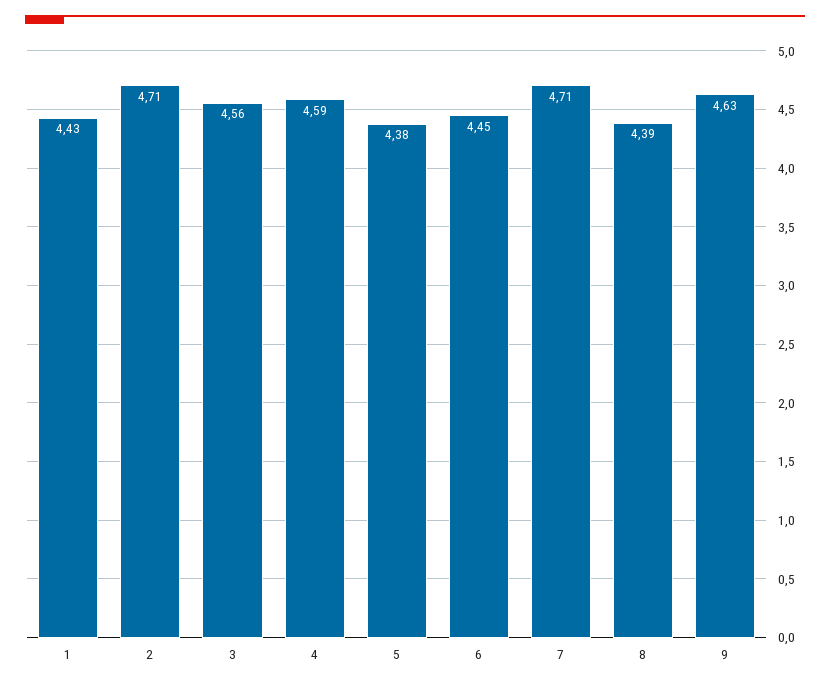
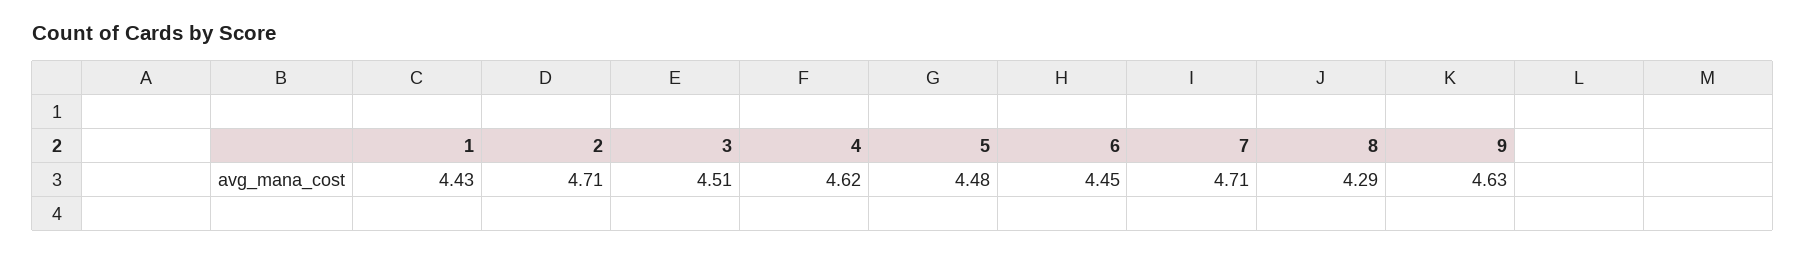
3: 4.56 -> 4.51
4: 4.59 -> 4.62
5: 4.38 -> 4.48
8: 4.39 -> 4.29

